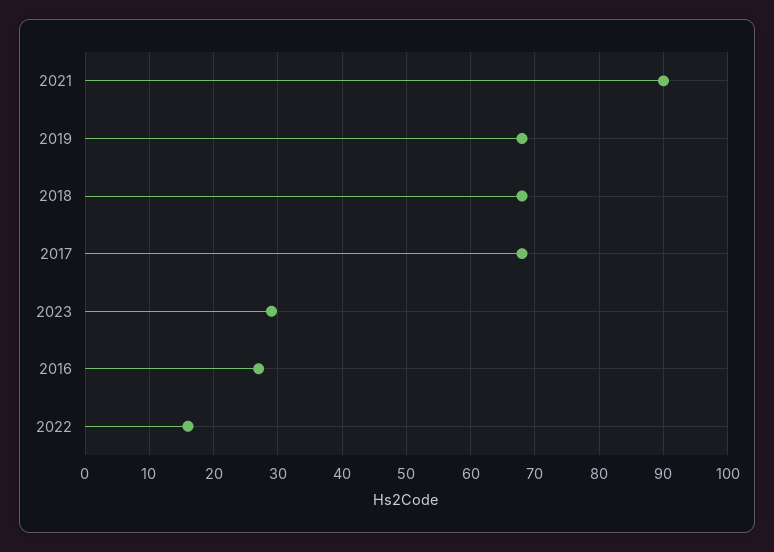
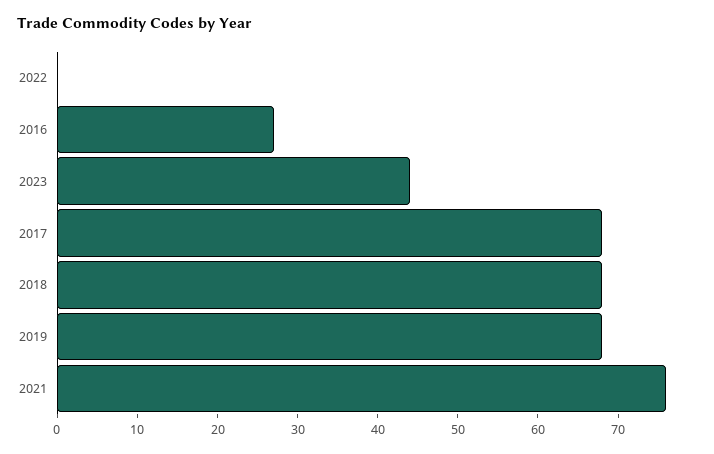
2021: 90 -> 76
2023: 29 -> 44
2022: 16 -> 0

